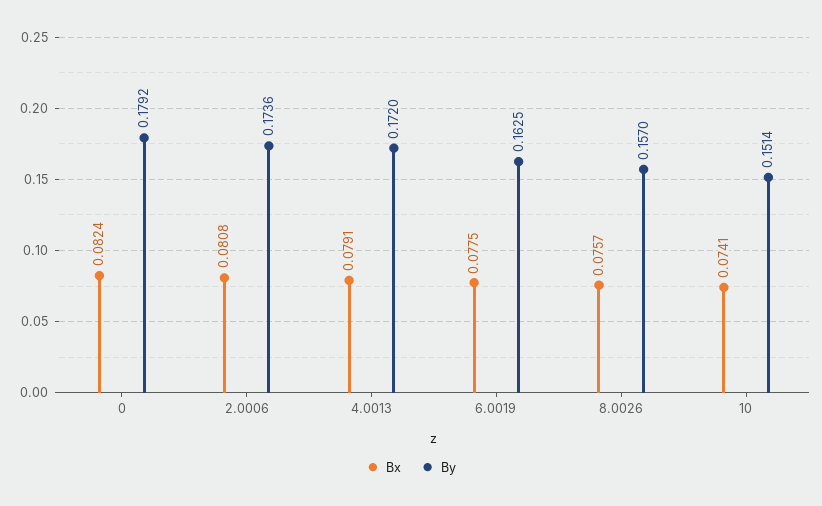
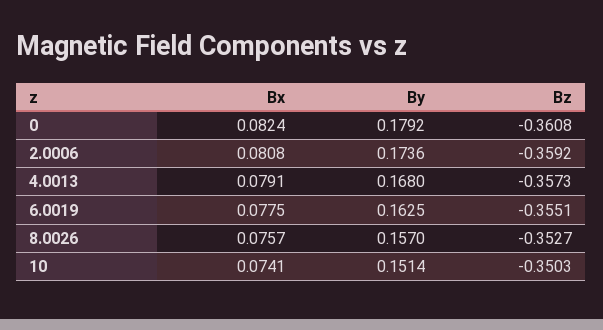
By, 4.0013: 0.172 -> 0.168
Bz, 0: none -> -0.3608
Bz, 2.0006: none -> -0.3592
Bz, 4.0013: none -> -0.3573
Bz, 6.0019: none -> -0.3551
Bz, 8.0026: none -> -0.3527
Bz, 10: none -> -0.3503

